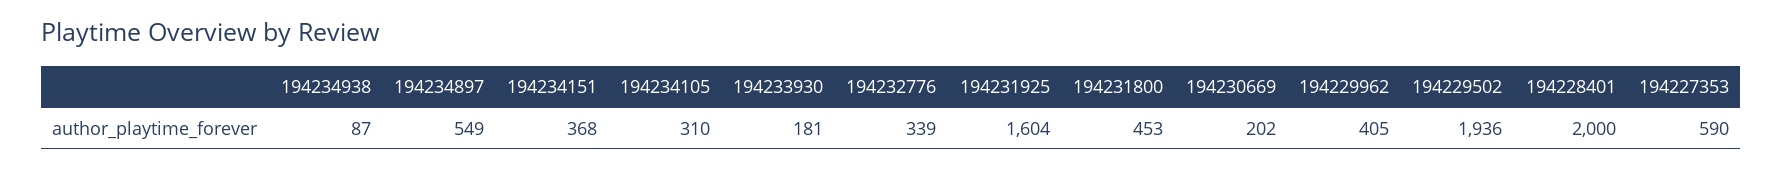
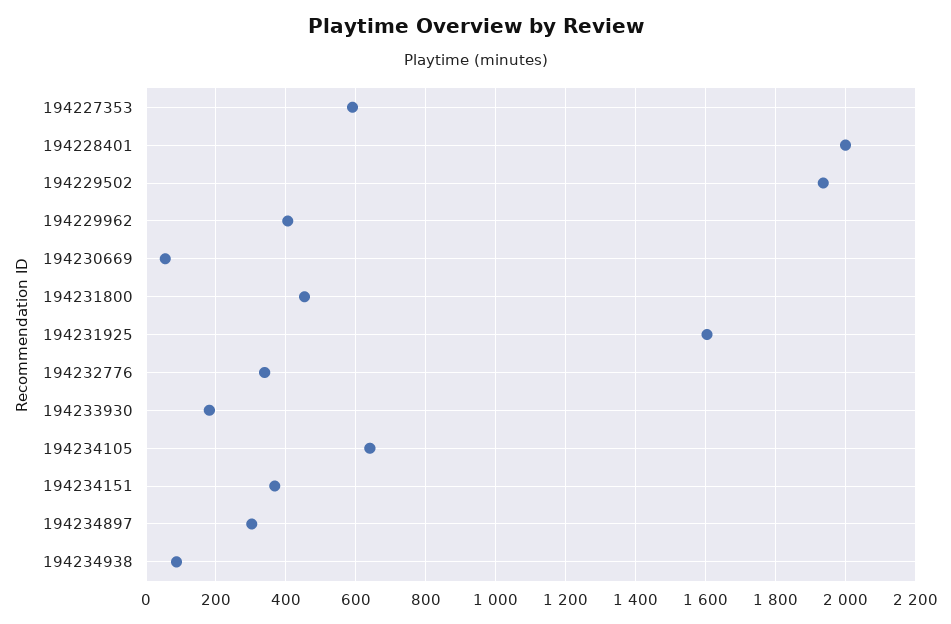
194234897: 549 -> 300
194234105: 310 -> 640
194230669: 202 -> 60

